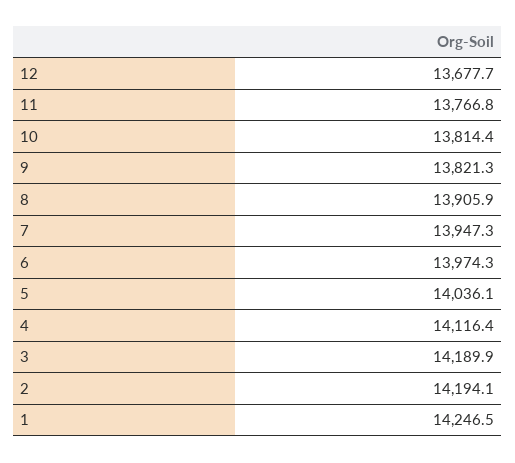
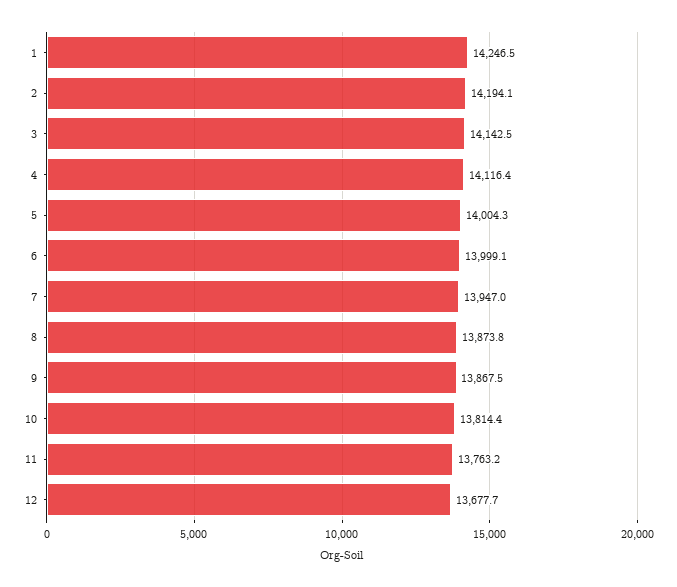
11: 13766.8 -> 13763.2
9: 13821.3 -> 13867.5
8: 13905.9 -> 13873.8
7: 13947.3 -> 13947
6: 13974.3 -> 13999.1
5: 14036.1 -> 14004.3
3: 14189.9 -> 14142.5

